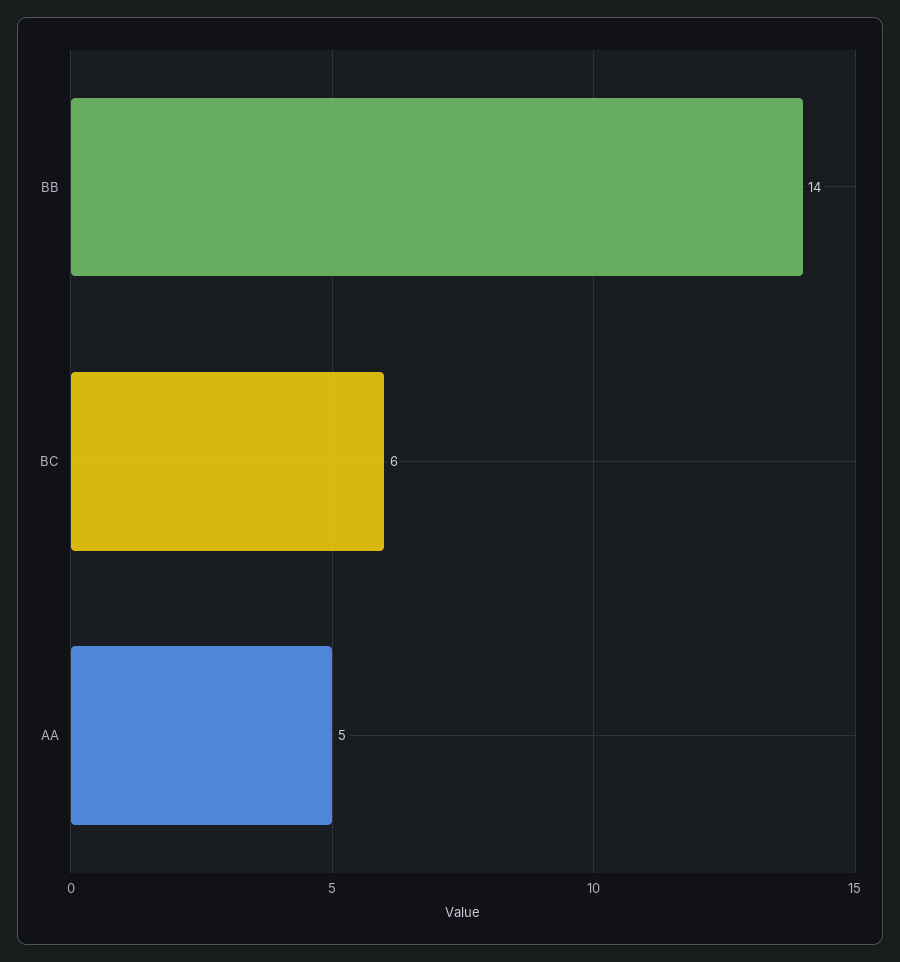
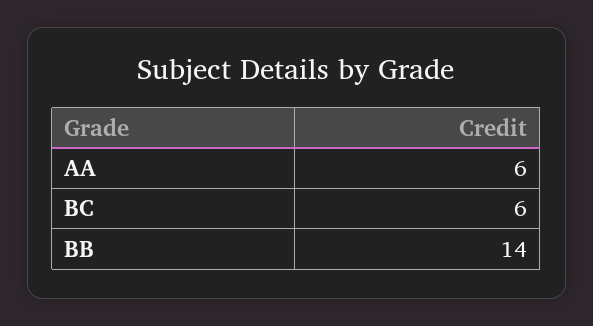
AA: 5 -> 6

